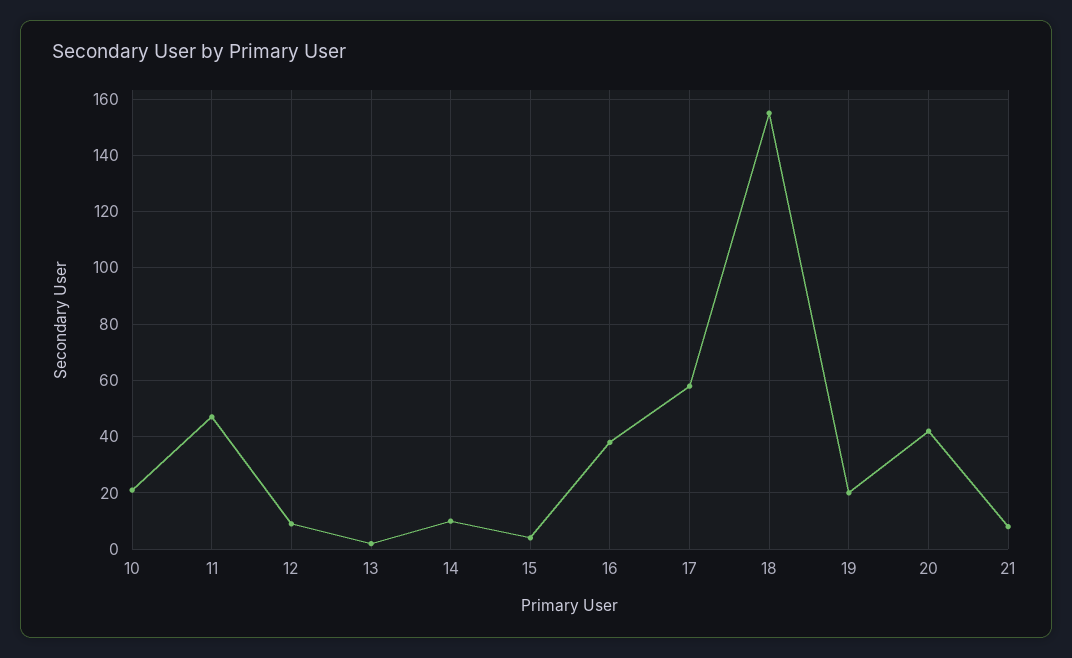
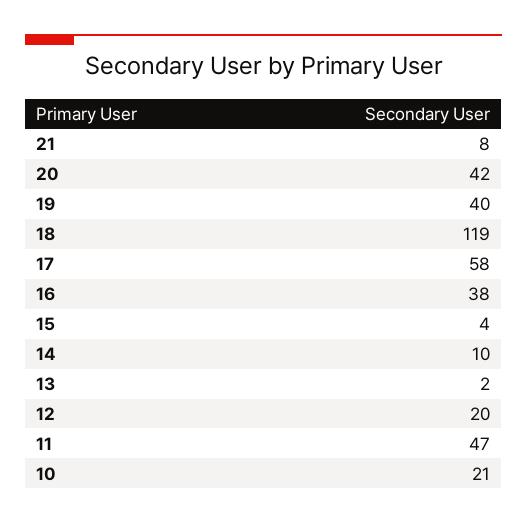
12: 10 -> 20
18: 155 -> 119
19: 20 -> 40

